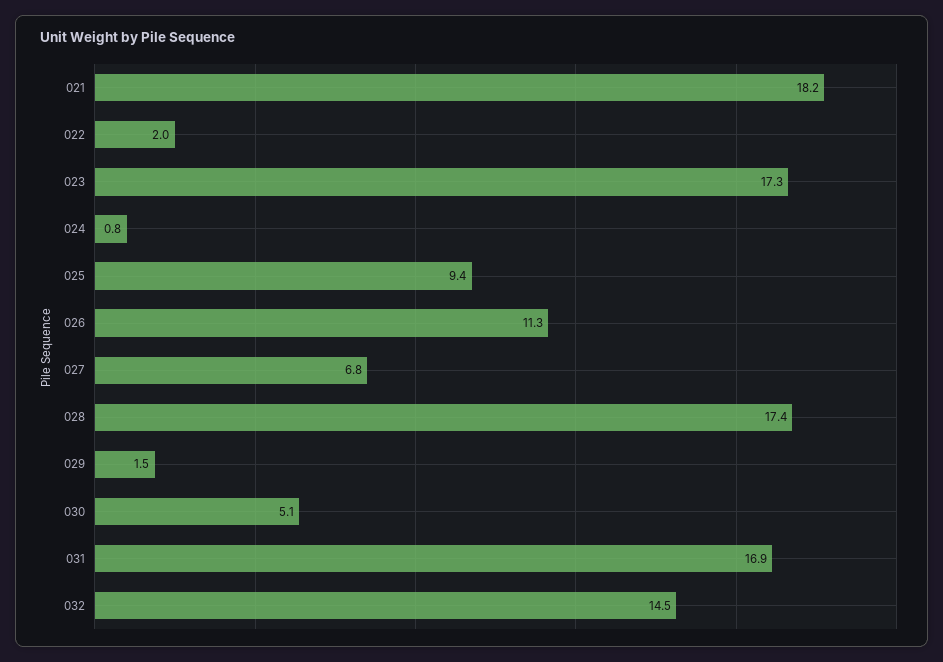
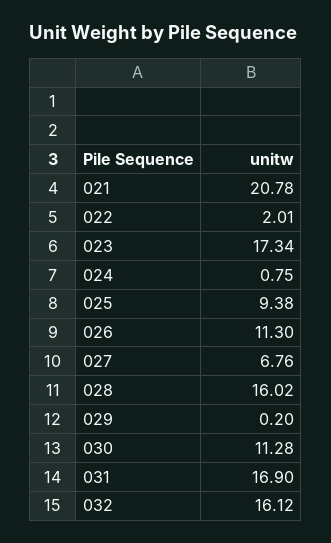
021: 18.2 -> 20.78
028: 17.4 -> 16.02
029: 1.5 -> 0.2
030: 5.1 -> 11.28
032: 14.5 -> 16.12

